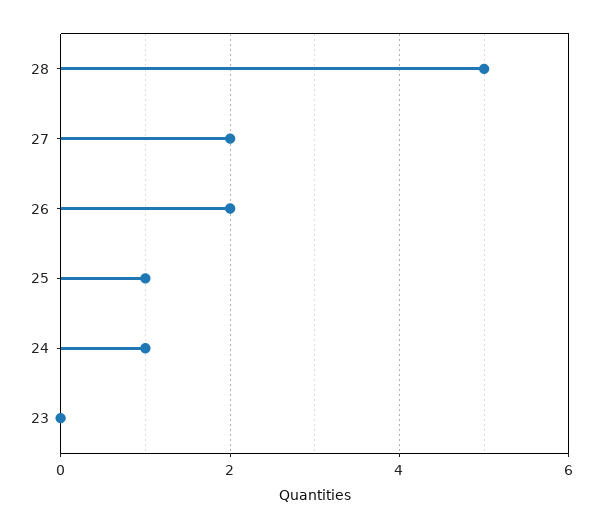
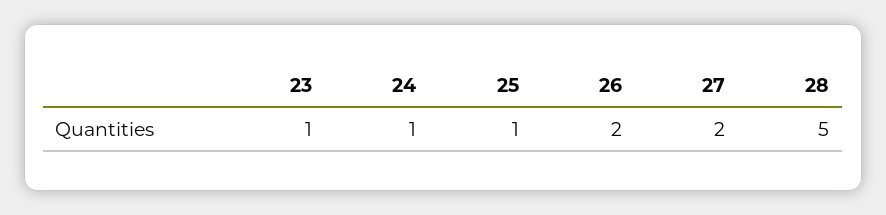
23: 0 -> 1

